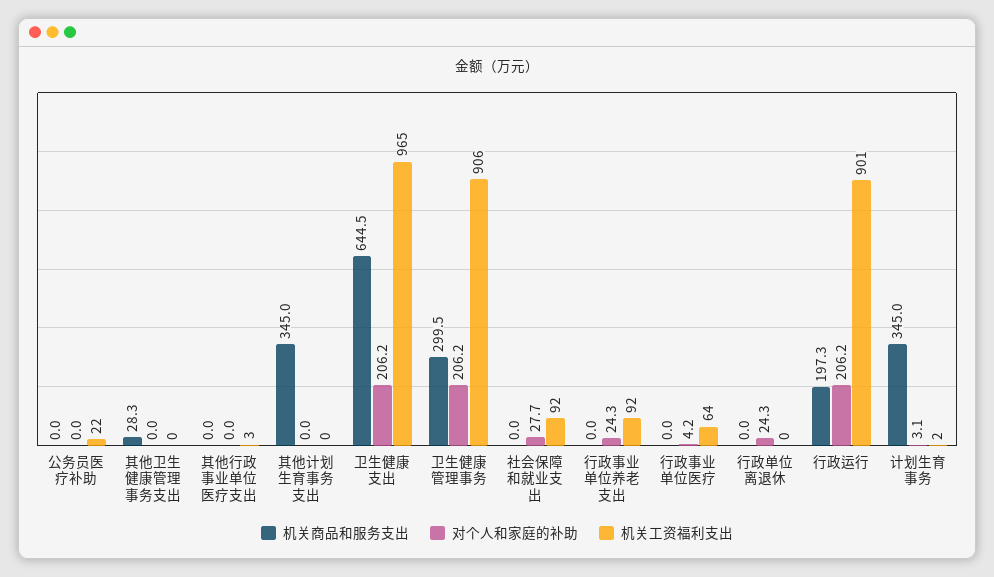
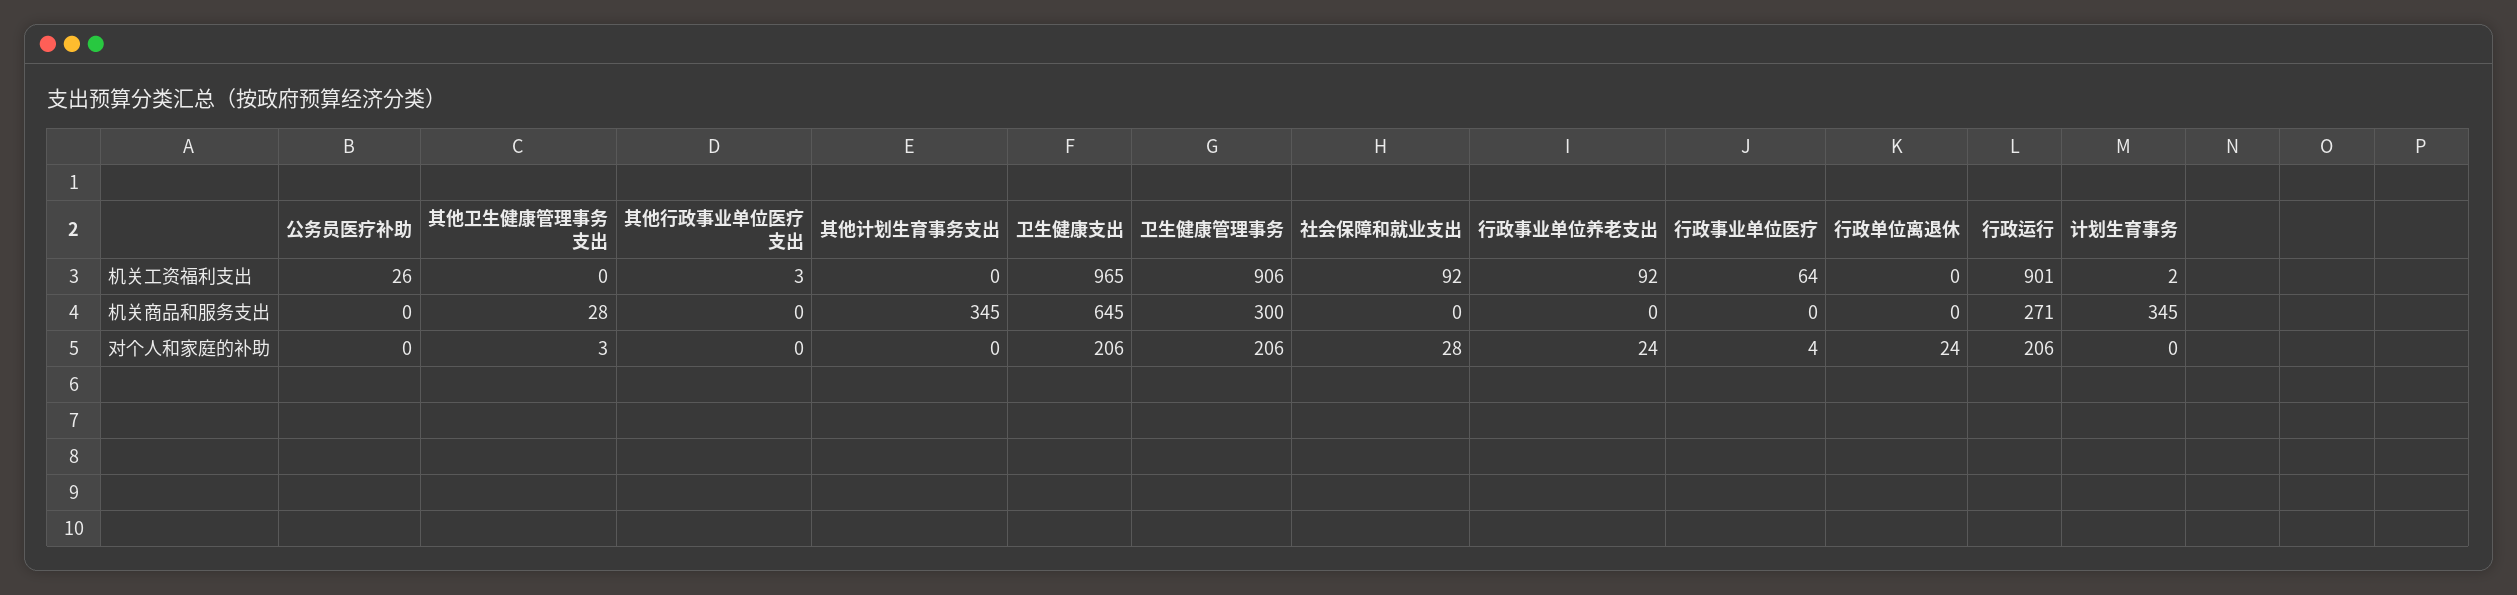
机关工资福利支出, 公务员医疗补助: 22 -> 26
对个人和家庭的补助, 其他卫生健康管理事务支出: 0 -> 3
机关商品和服务支出, 行政运行: 197.3 -> 271
对个人和家庭的补助, 计划生育事务: 3.1 -> 0

